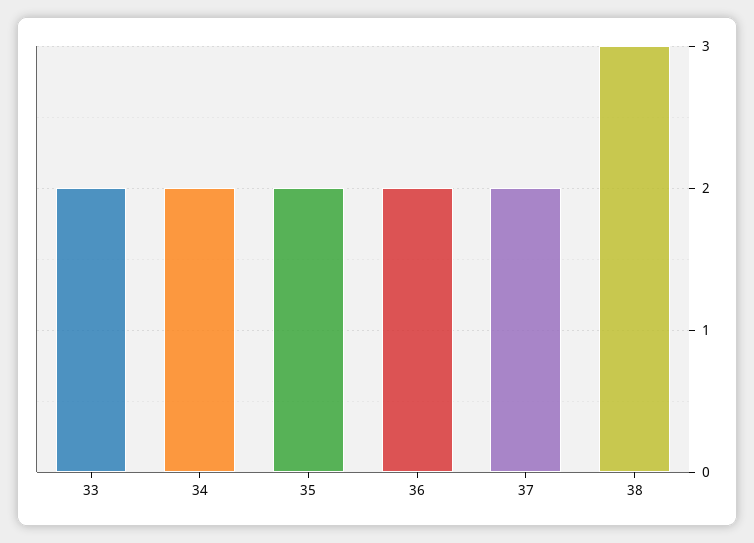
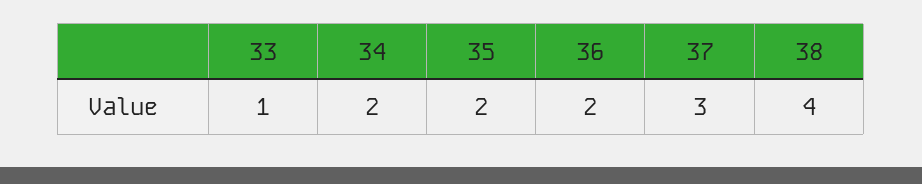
33: 2 -> 1
37: 2 -> 3
38: 3 -> 4

